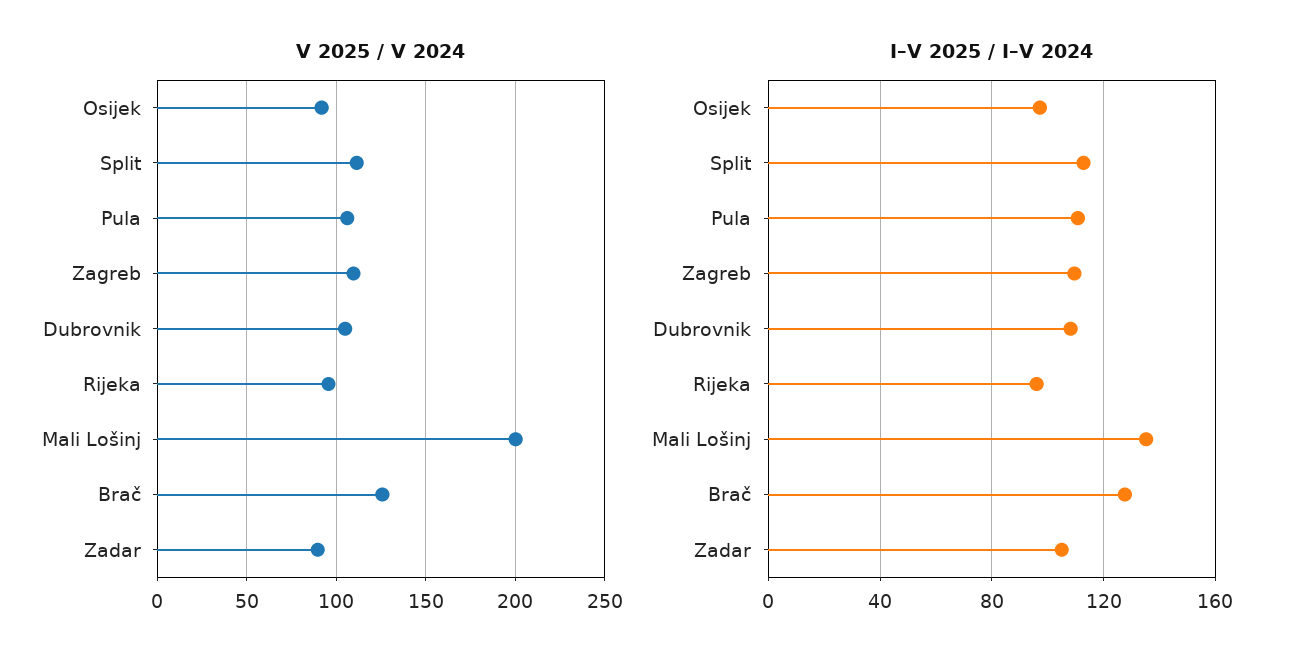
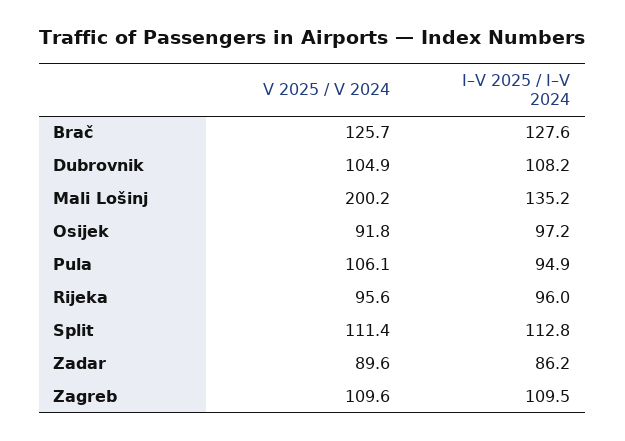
I–V 2025 / I–V 2024, Pula: 110 -> 94.9
I–V 2025 / I–V 2024, Zadar: 105 -> 86.2

